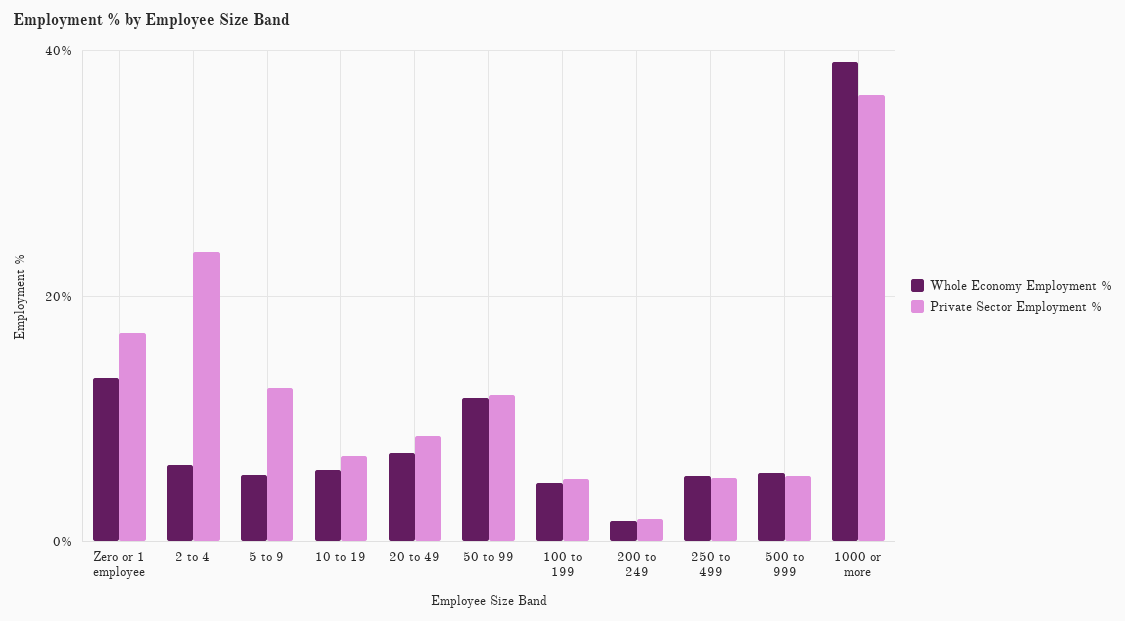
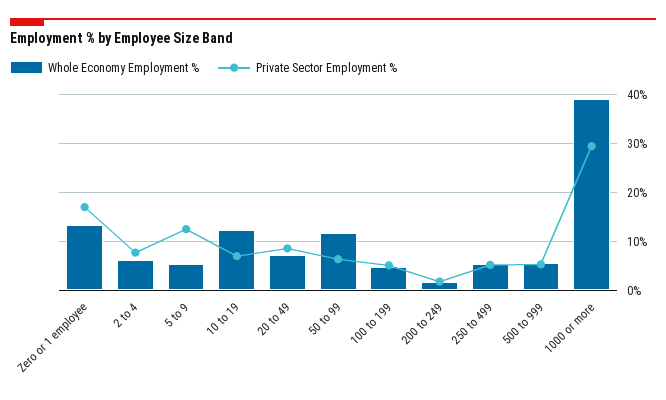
Private Sector Employment %, 2 to 4: 24 -> 8
Whole Economy Employment %, 10 to 19: 6 -> 12
Private Sector Employment %, 50 to 99: 12 -> 6
Private Sector Employment %, 1000 or more: 36 -> 30

